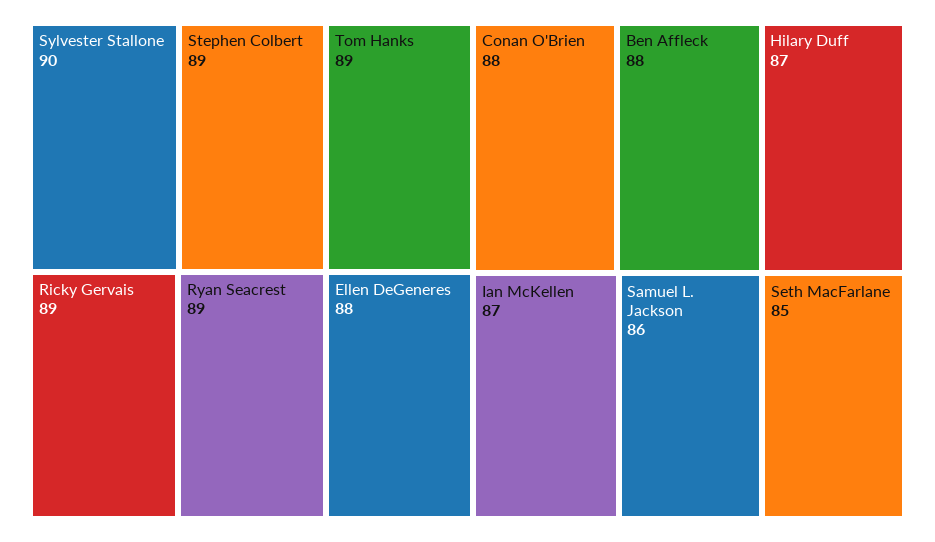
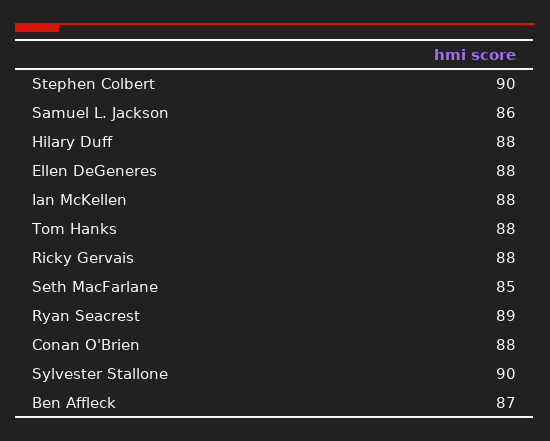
Stephen Colbert: 89 -> 90
Tom Hanks: 89 -> 88
Ricky Gervais: 89 -> 88
Ben Affleck: 88 -> 87
Hilary Duff: 87 -> 88
Ian McKellen: 87 -> 88

